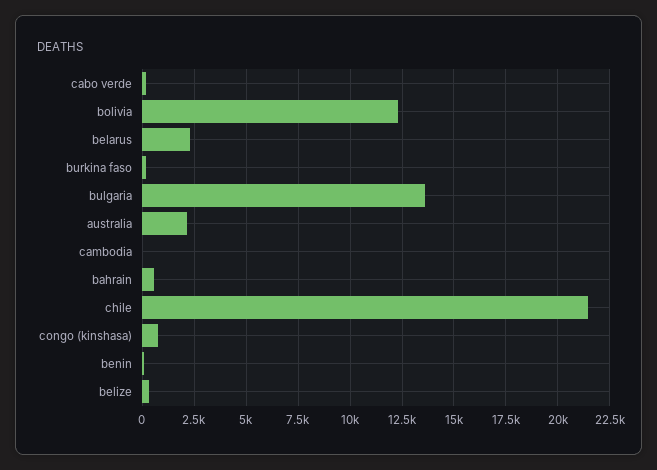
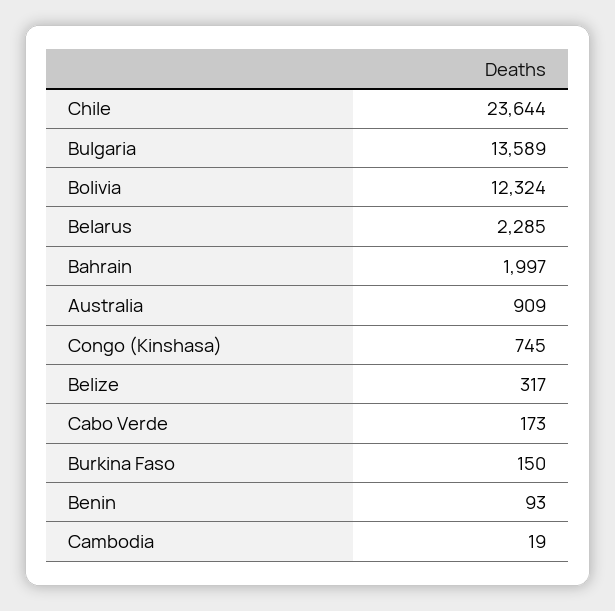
australia: 2000 -> 909
bahrain: 500 -> 1997
chile: 21500 -> 23644

